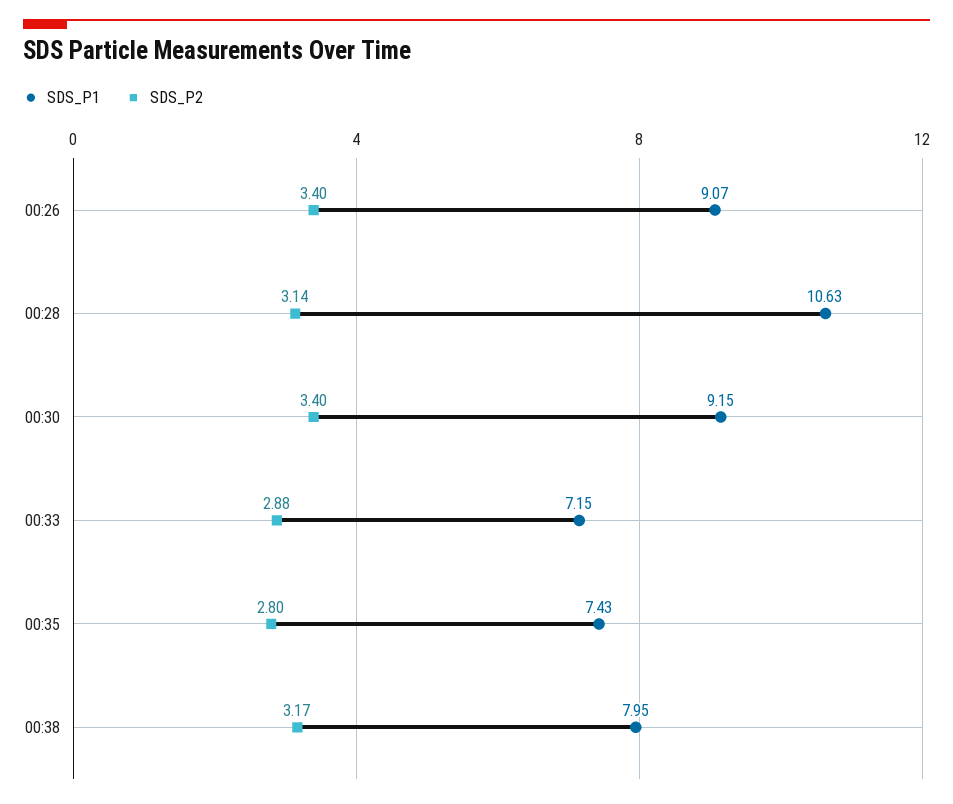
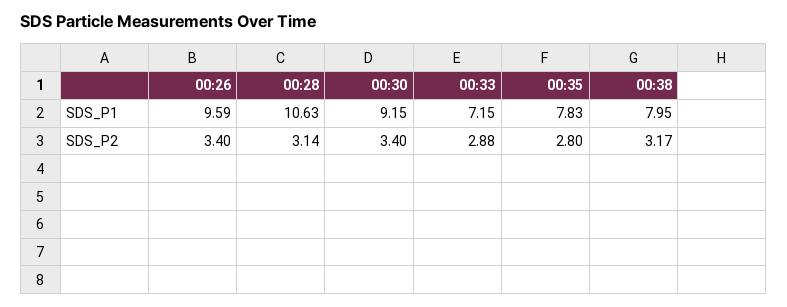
SDS_P1, 00:26: 9.07 -> 9.59
SDS_P1, 00:35: 7.43 -> 7.83

